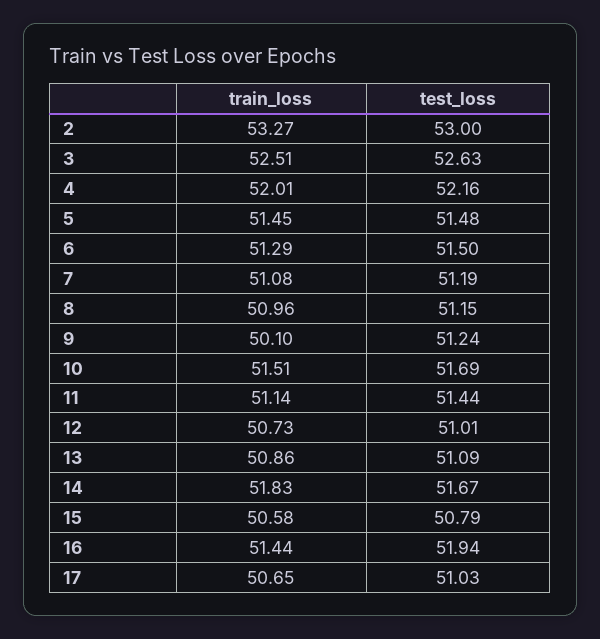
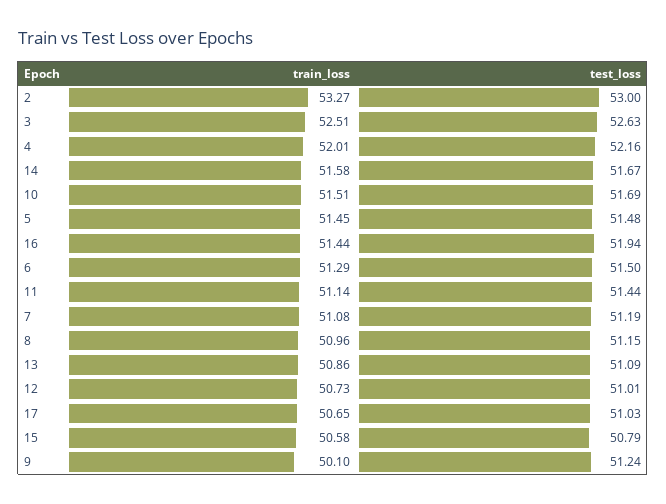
train_loss, 14: 51.83 -> 51.58

